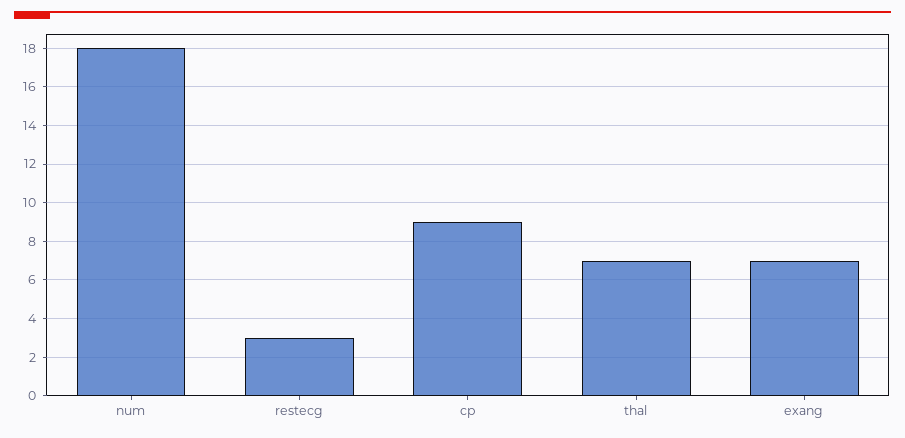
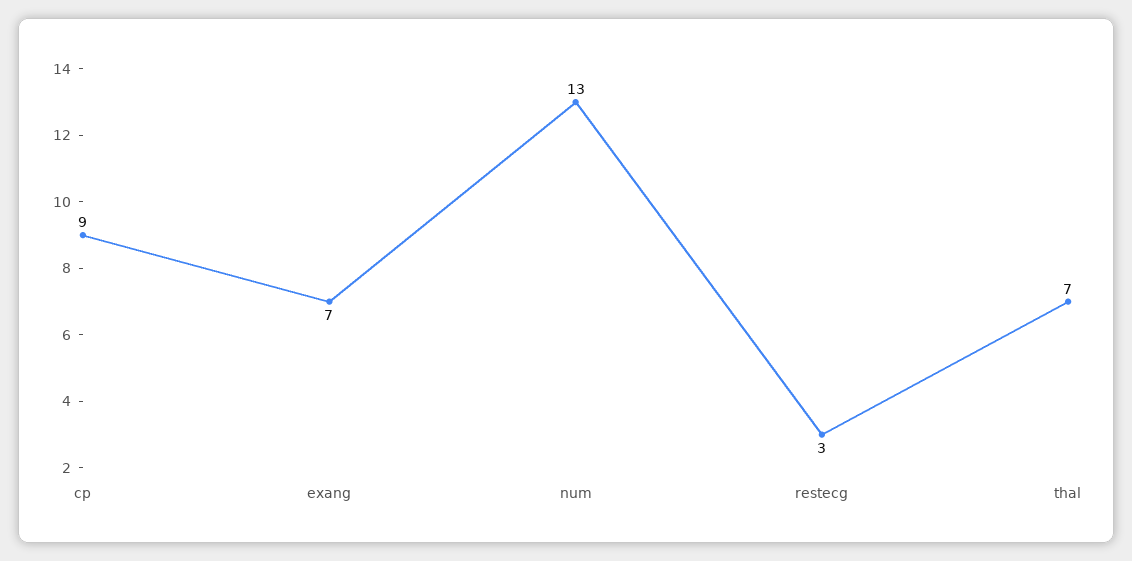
num: 18 -> 13

